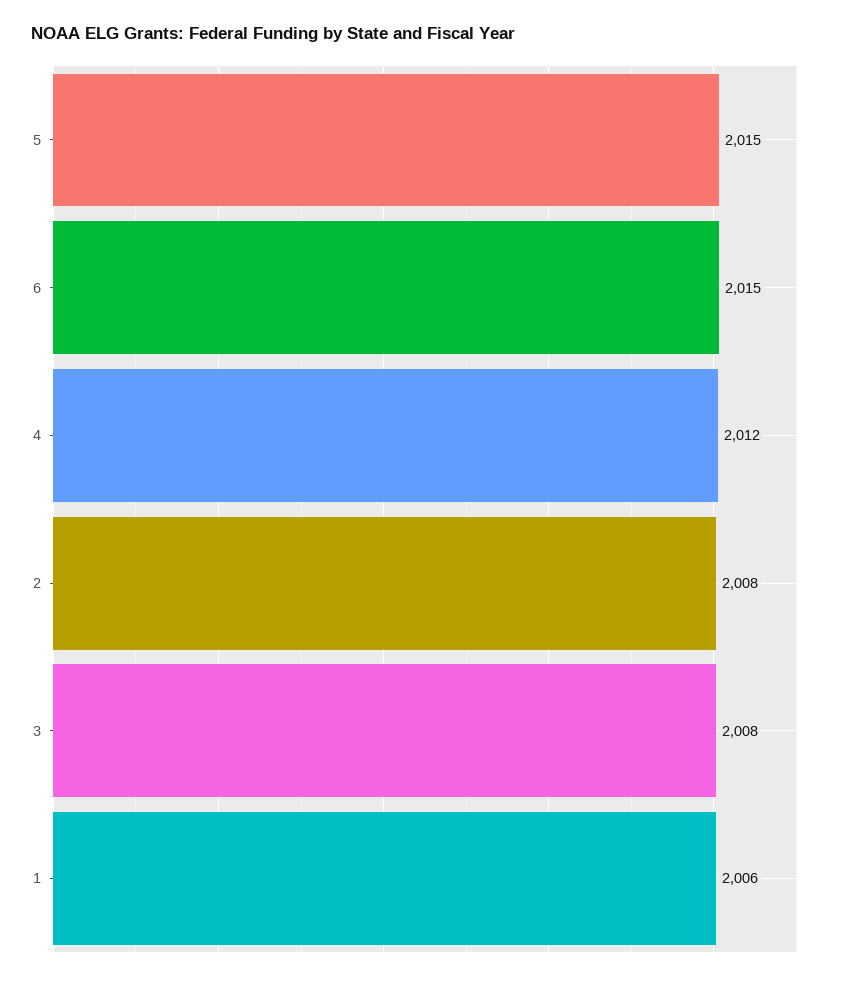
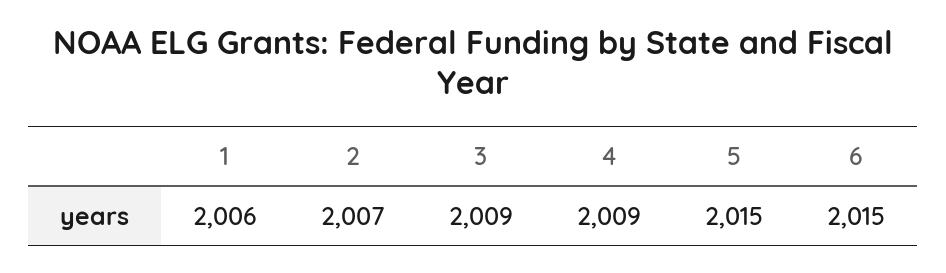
4: 2012 -> 2009
2: 2008 -> 2007
3: 2008 -> 2009

